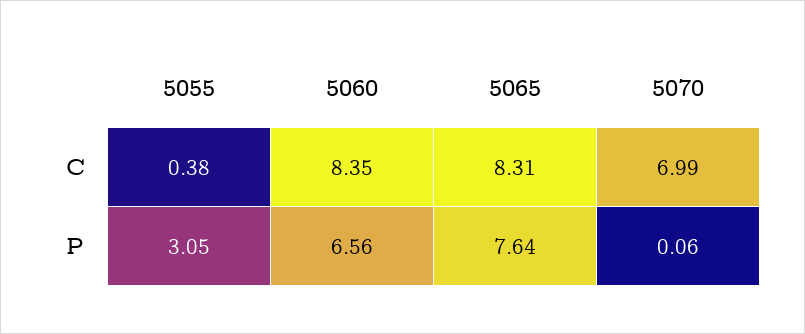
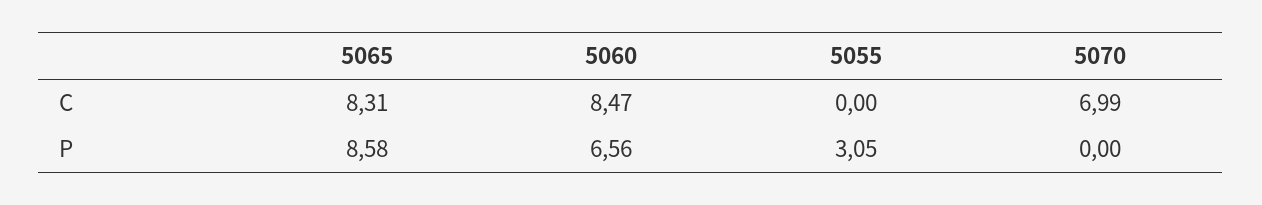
5055, C: 0.38 -> 0
5060, C: 8.35 -> 8.47
5065, P: 7.64 -> 8.58
5070, P: 0.06 -> 0

